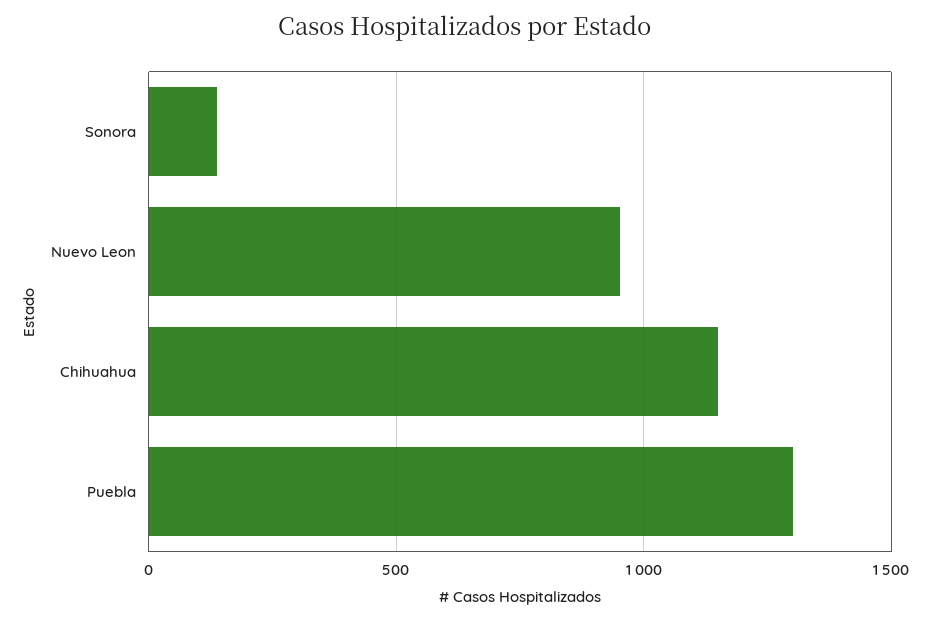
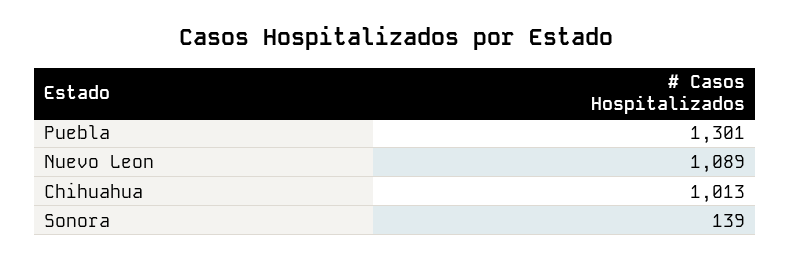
Nuevo Leon: 950 -> 1089
Chihuahua: 1150 -> 1013

